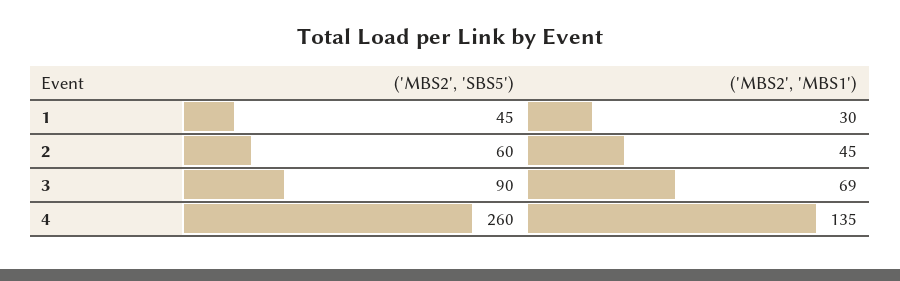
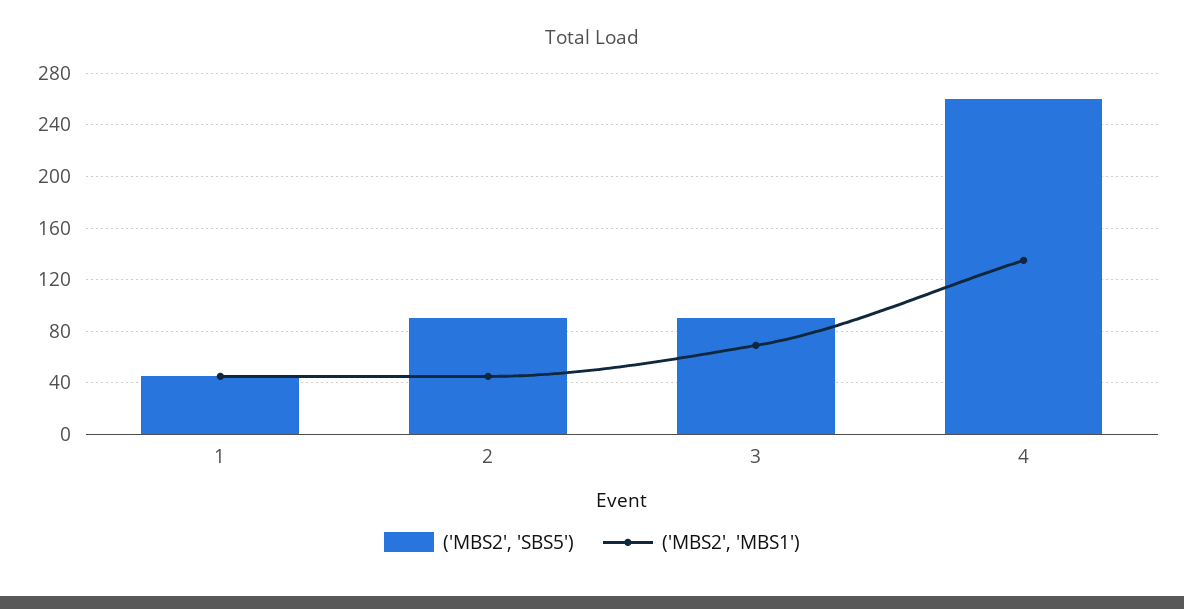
('MBS2', 'MBS1'), 1: 30 -> 45
('MBS2', 'SBS5'), 2: 60 -> 90

